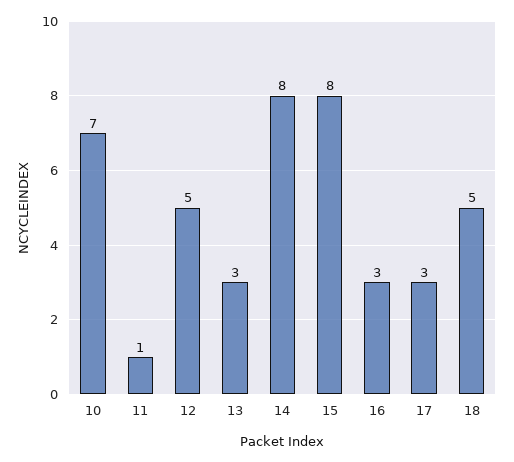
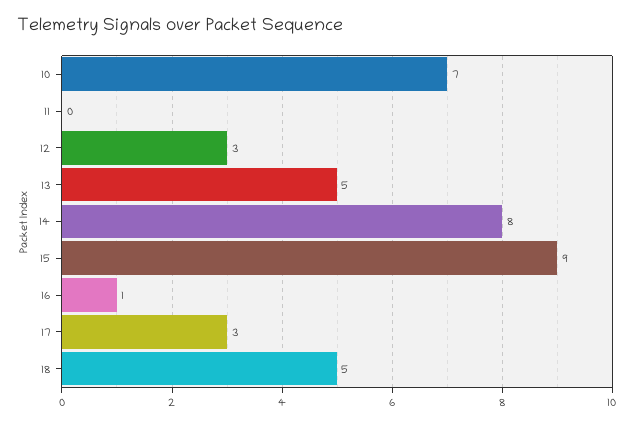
11: 1 -> 0
12: 5 -> 3
13: 3 -> 5
15: 8 -> 9
16: 3 -> 1

